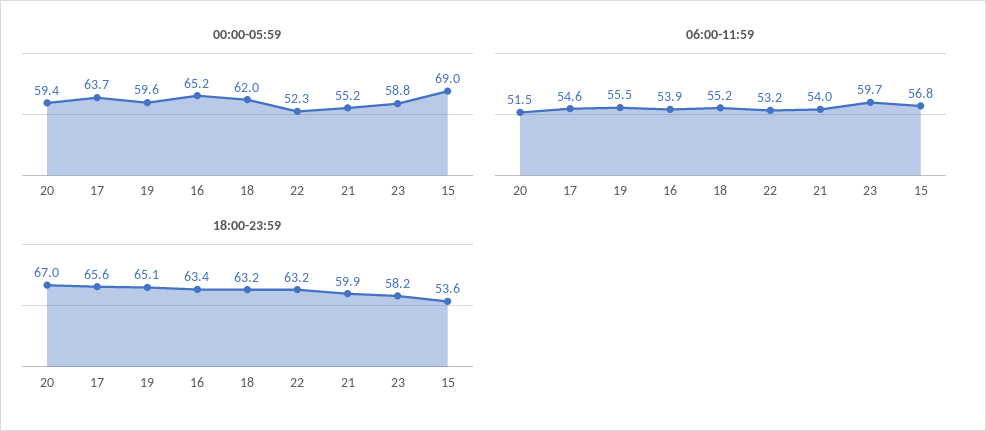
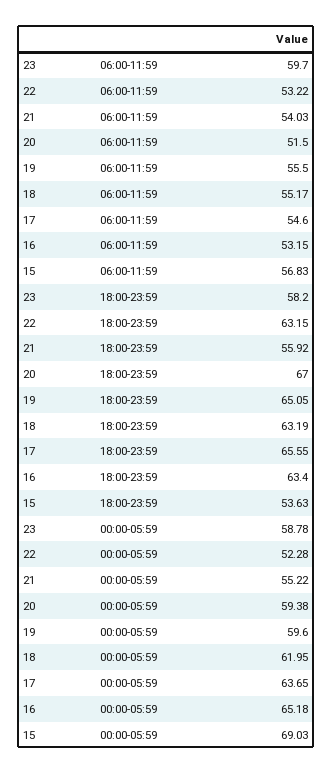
06:00-11:59, 16: 53.9 -> 53.15
18:00-23:59, 21: 59.9 -> 55.92

